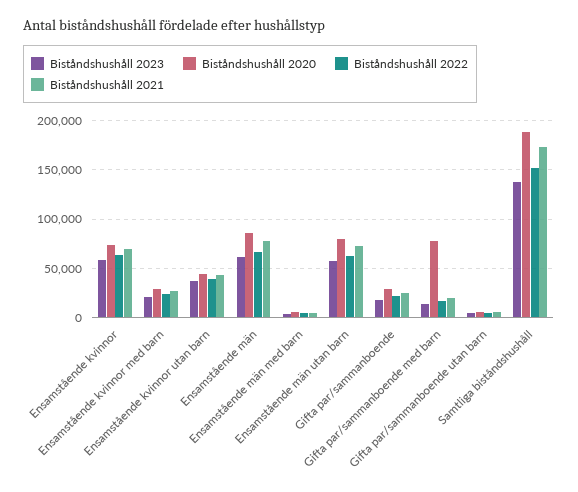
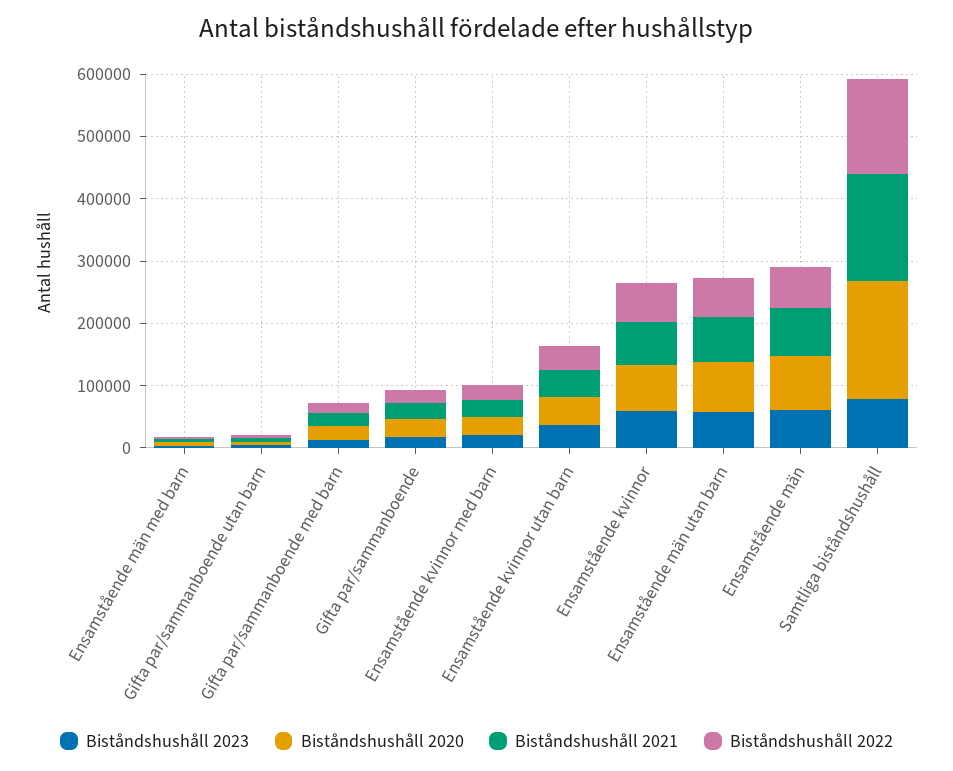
Biståndshushåll 2020, Gifta par/sammanboende med barn: 80000 -> 20000
Biståndshushåll 2023, Samtliga biståndshushåll: 140000 -> 80000

